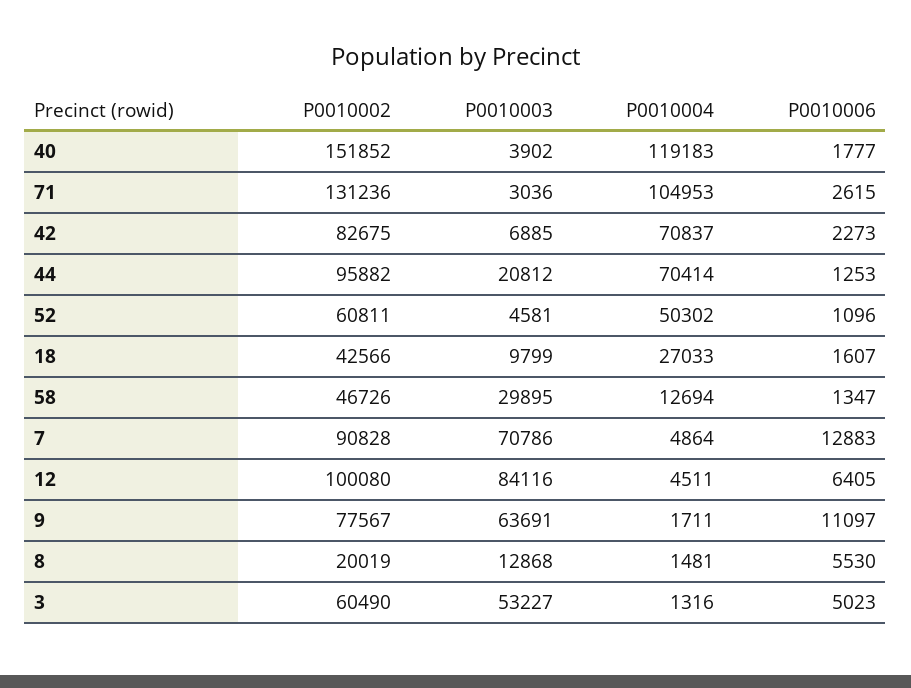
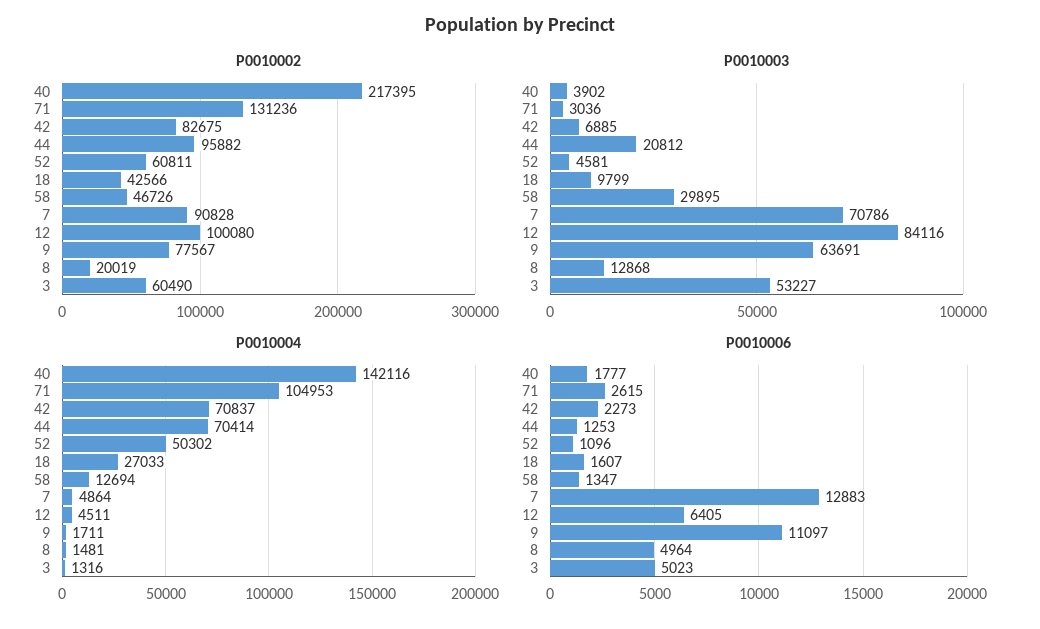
P0010002, 40: 151852 -> 217395
P0010004, 40: 119183 -> 142116
P0010006, 8: 5530 -> 4964

